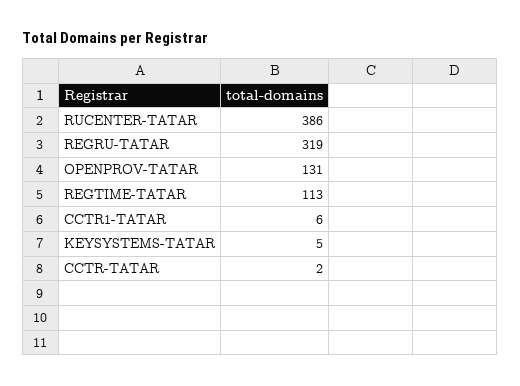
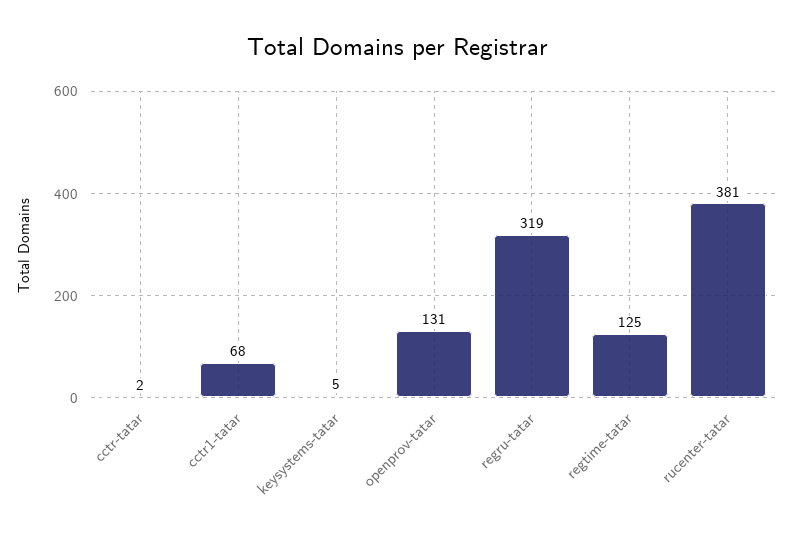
RUCENTER-TATAR: 386 -> 381
REGTIME-TATAR: 113 -> 125
CCTR1-TATAR: 6 -> 68

